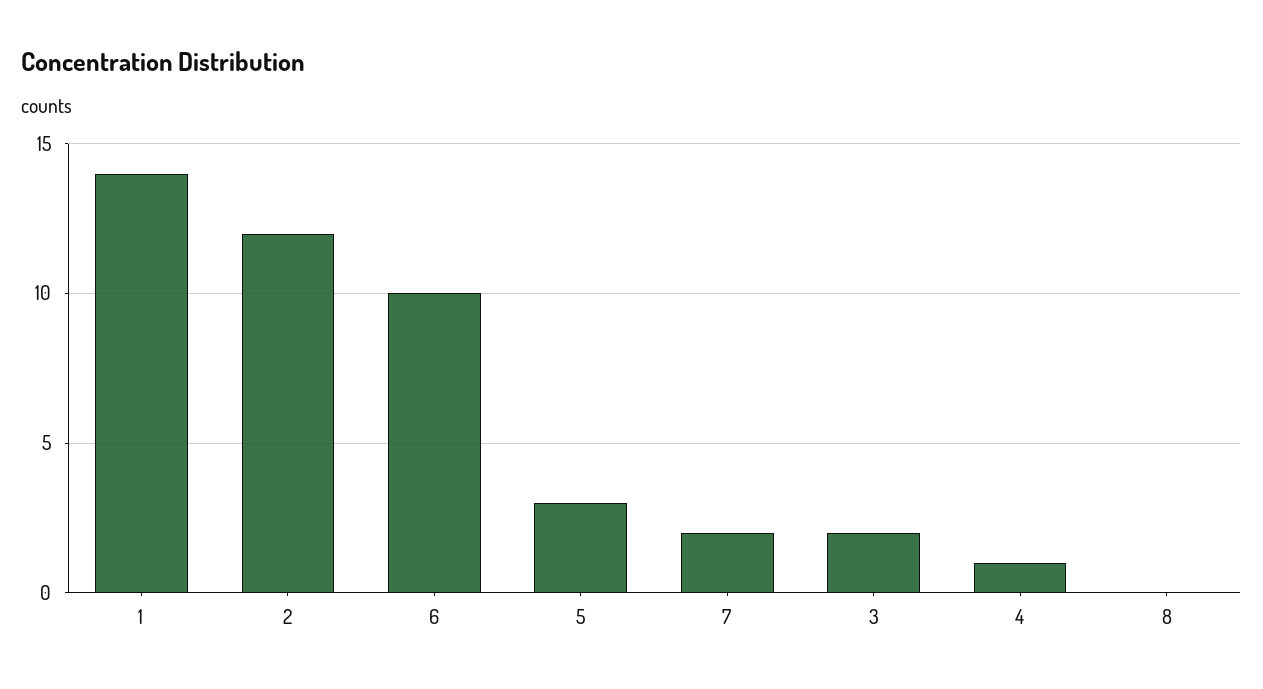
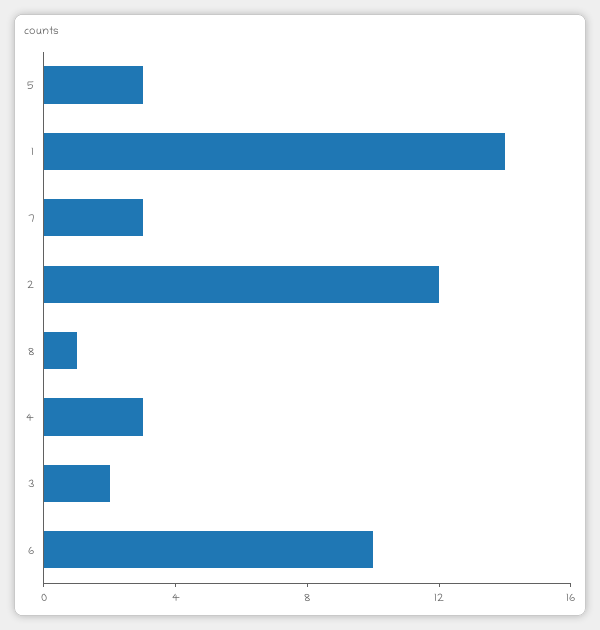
7: 2 -> 3
4: 1 -> 3
8: 0 -> 1

